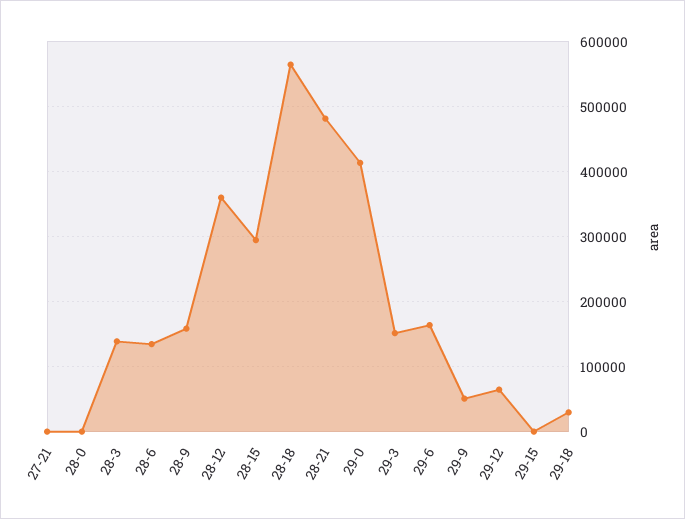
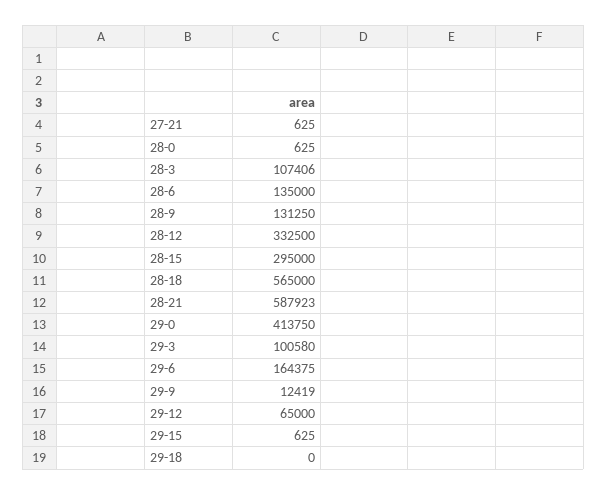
28-3: 140000 -> 107406
28-9: 160000 -> 131250
28-12: 360000 -> 332500
28-21: 480000 -> 587923
29-3: 150000 -> 100580
29-9: 50000 -> 12419
29-18: 30000 -> 0

